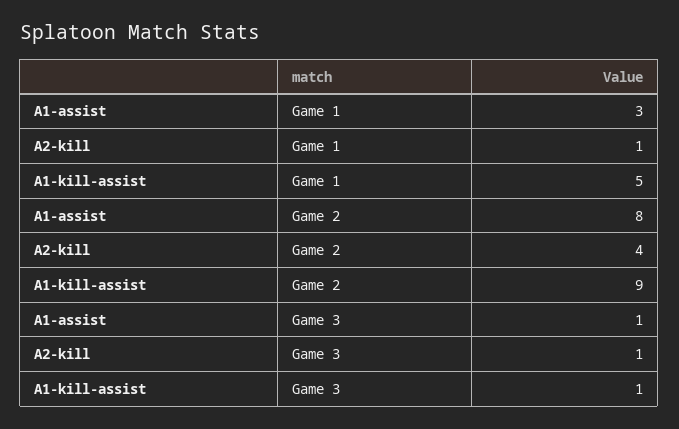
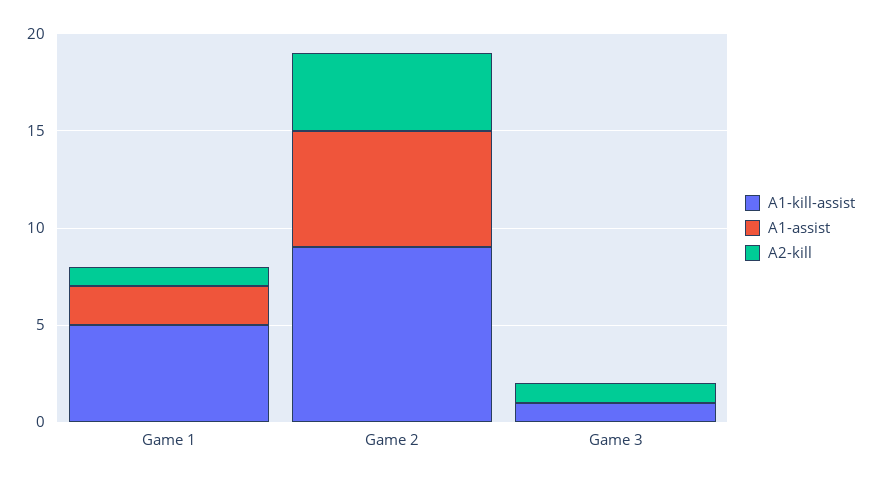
A1-assist, Game 1: 3 -> 2
A1-assist, Game 2: 8 -> 6
A1-assist, Game 3: 1 -> 0

